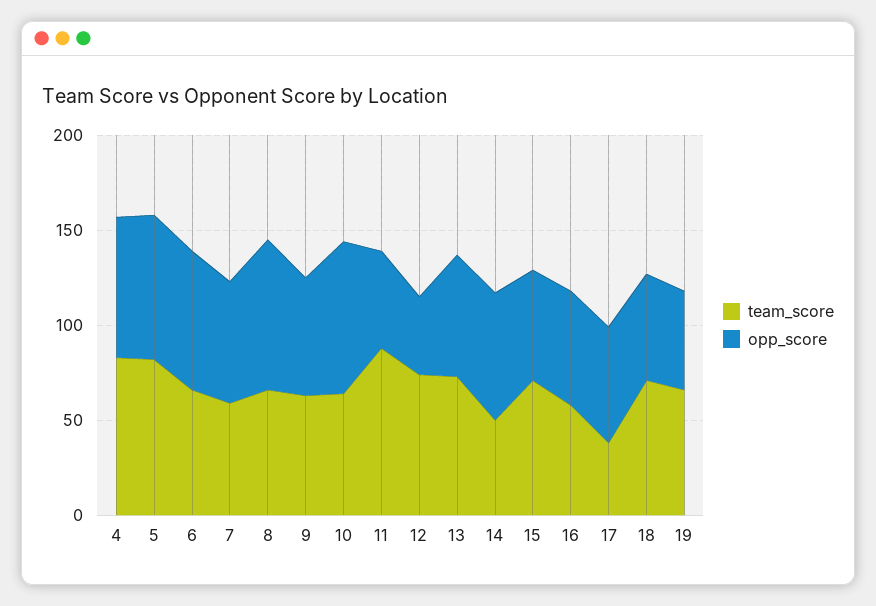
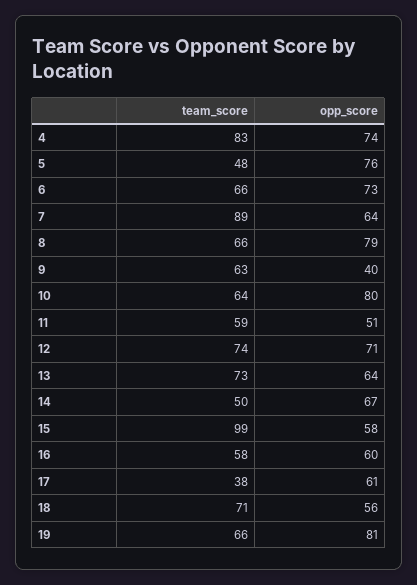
team_score, 5: 80 -> 48
team_score, 7: 60 -> 89
opp_score, 9: 60 -> 40
team_score, 11: 90 -> 59
opp_score, 12: 40 -> 71
team_score, 15: 70 -> 99
opp_score, 19: 50 -> 81

